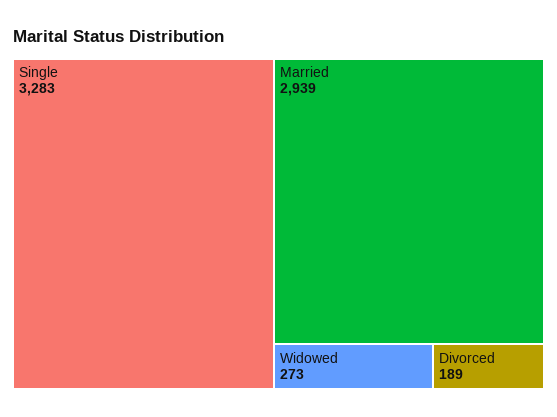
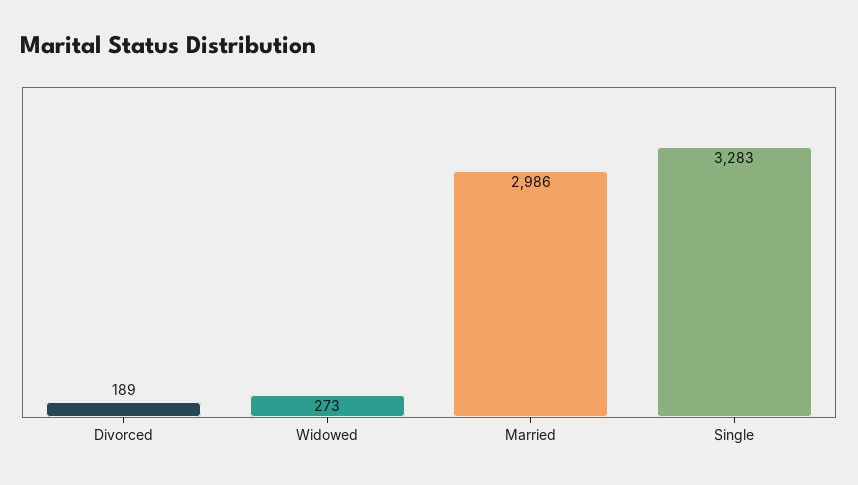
Married: 2939 -> 2986

